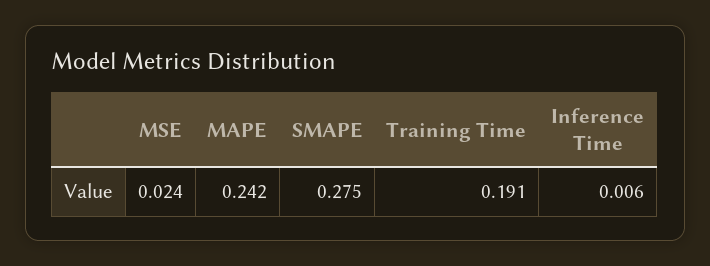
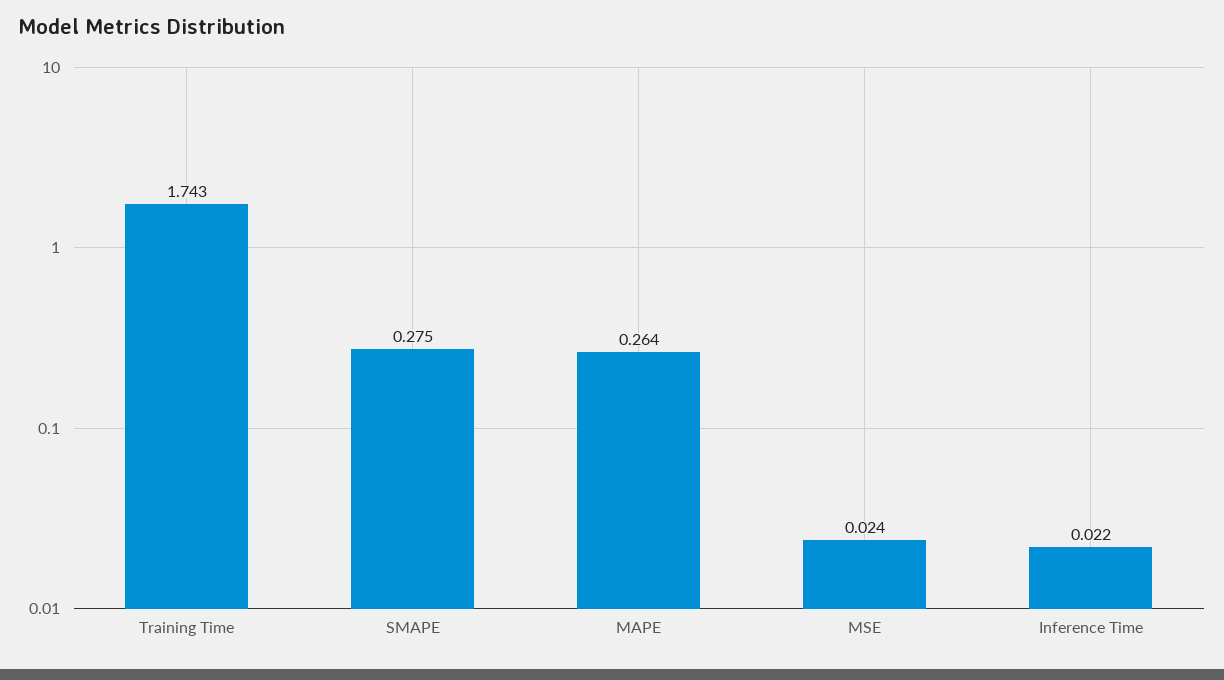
MAPE: 0.242 -> 0.264
Training Time: 0.191 -> 1.743
Inference Time: 0.006 -> 0.022

